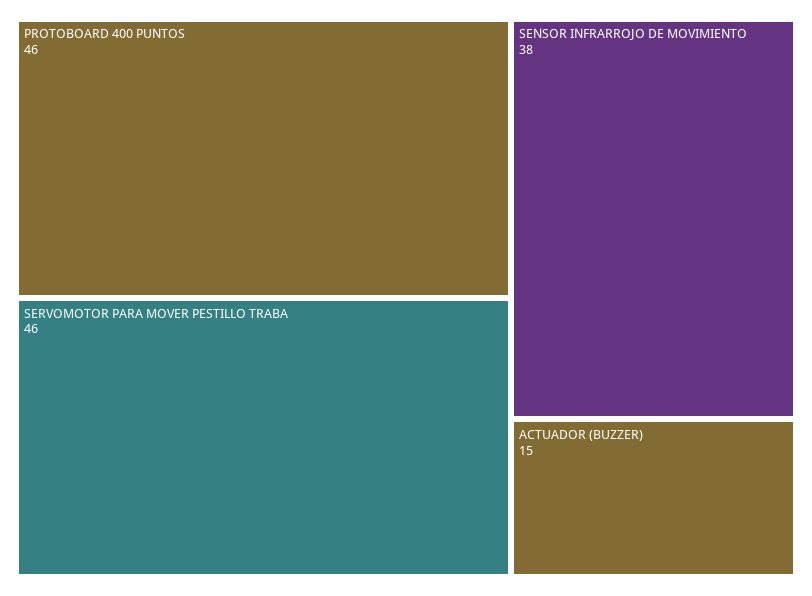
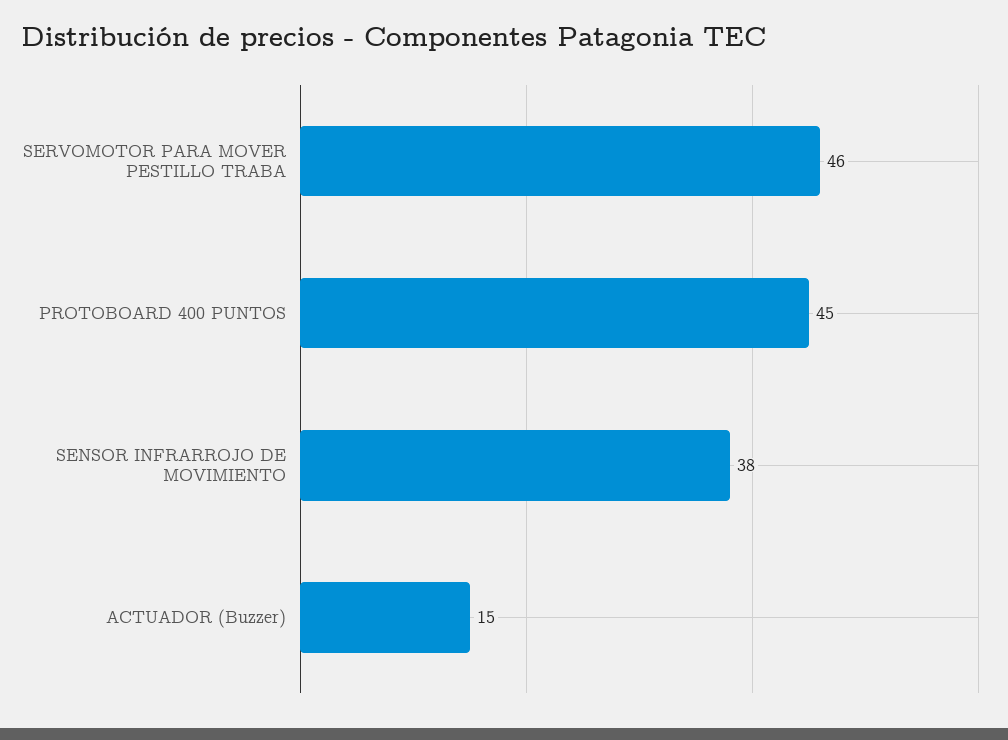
PROTOBOARD 400 PUNTOS: 46 -> 45

